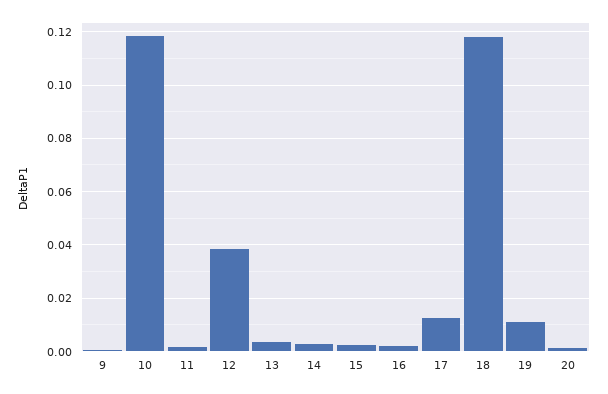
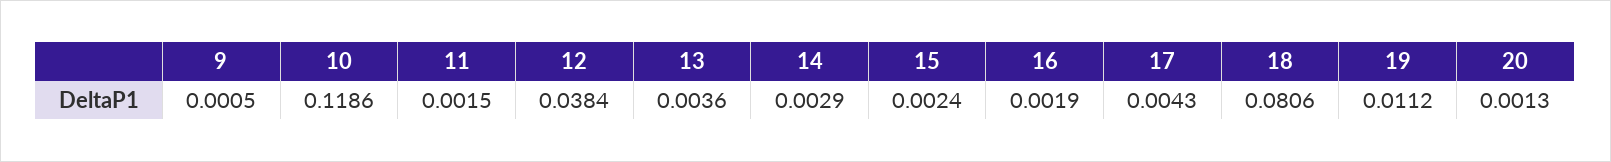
17: 0.0125 -> 0.0043
18: 0.1175 -> 0.0806

